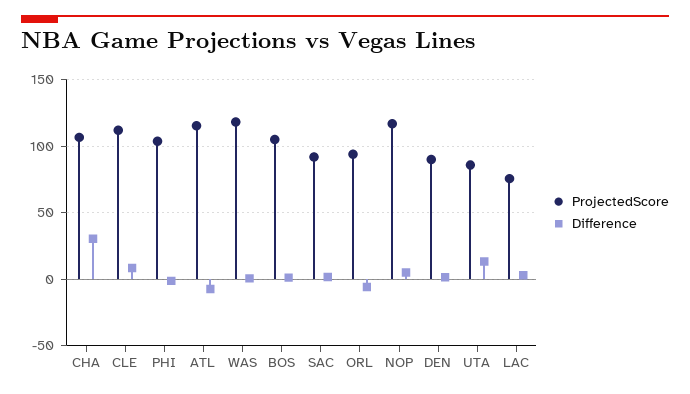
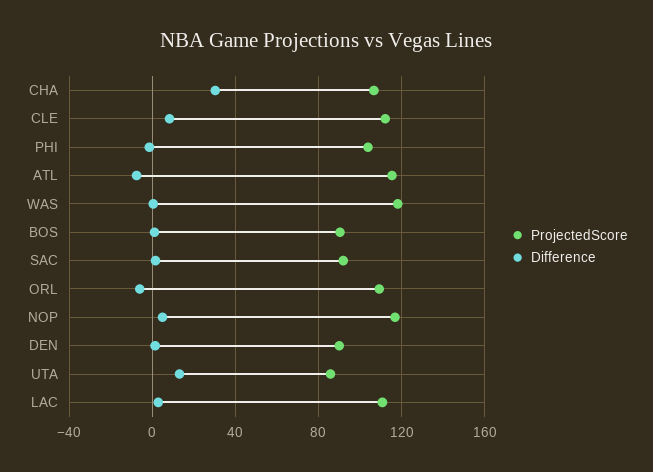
ProjectedScore, BOS: 105 -> 90
ProjectedScore, ORL: 95 -> 110
ProjectedScore, LAC: 75 -> 110

